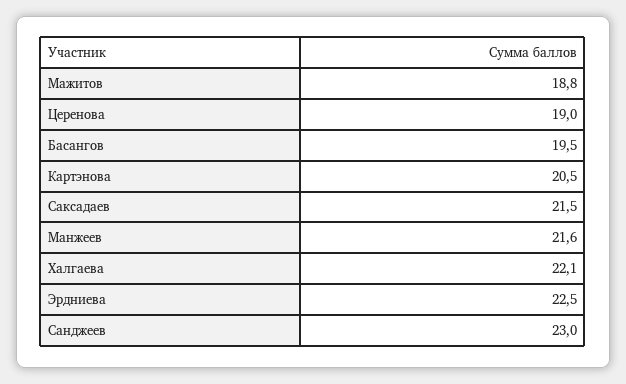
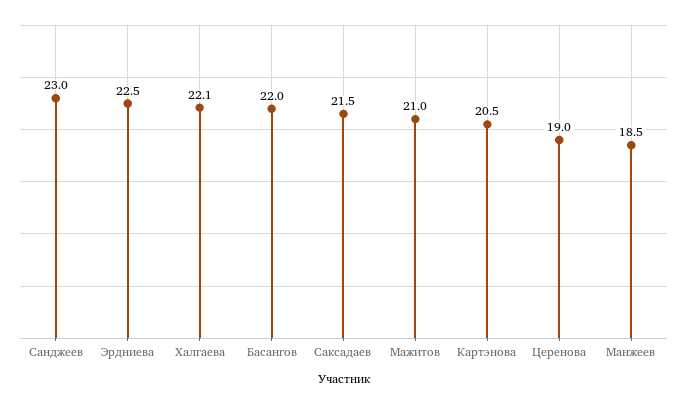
Мажитов: 18.8 -> 21
Басангов: 19.5 -> 22
Манжеев: 21.6 -> 18.5

